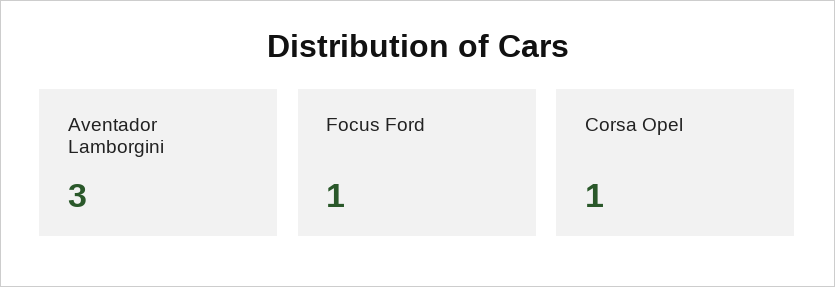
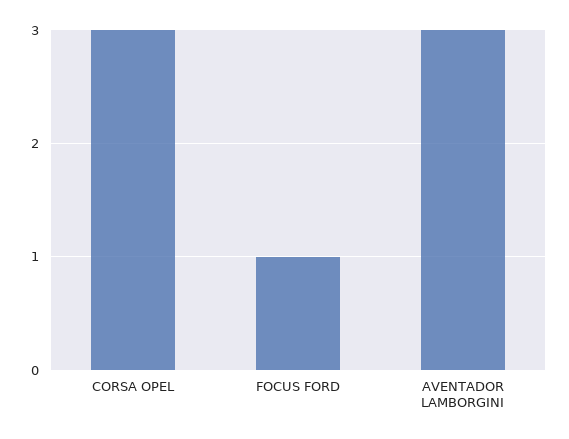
Corsa Opel: 1 -> 3

